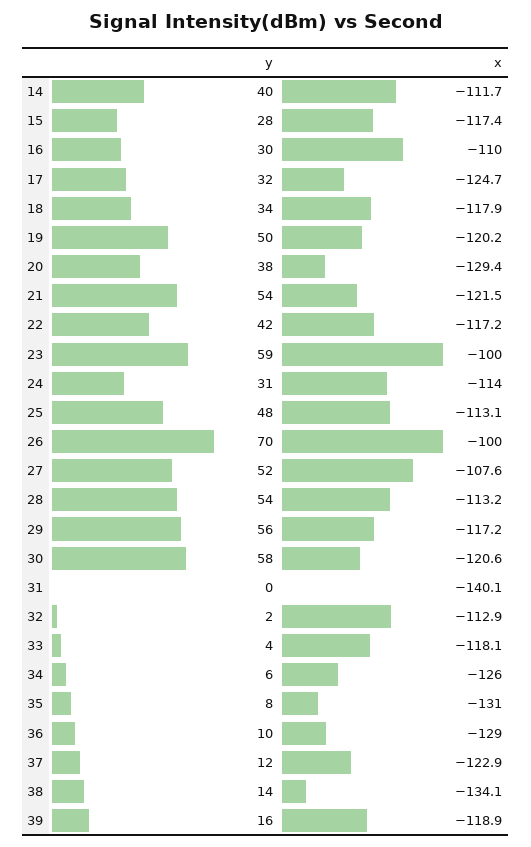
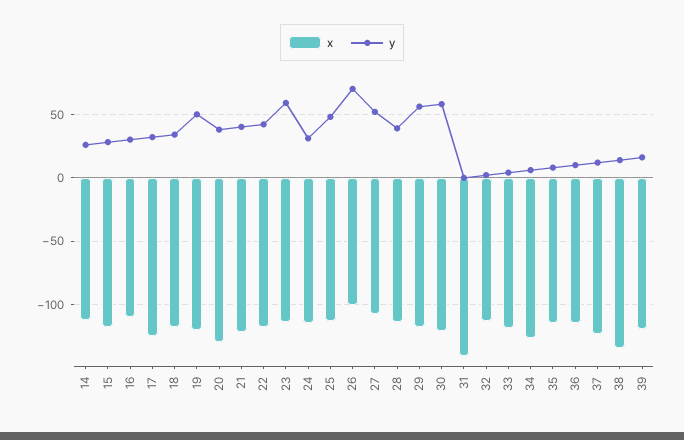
y, 14: 40 -> 25
y, 21: 54 -> 40
x, 23: -100 -> -115
y, 28: 54 -> 40
x, 35: -131 -> -115
x, 36: -129 -> -115

